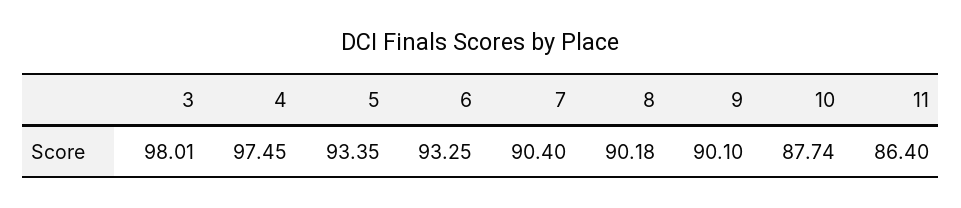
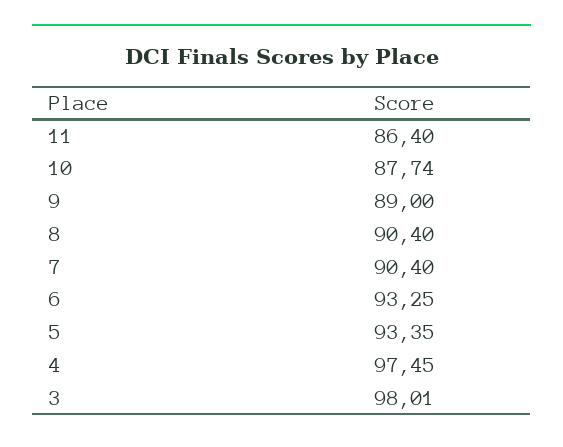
8: 90.18 -> 90.4
9: 90.1 -> 89

